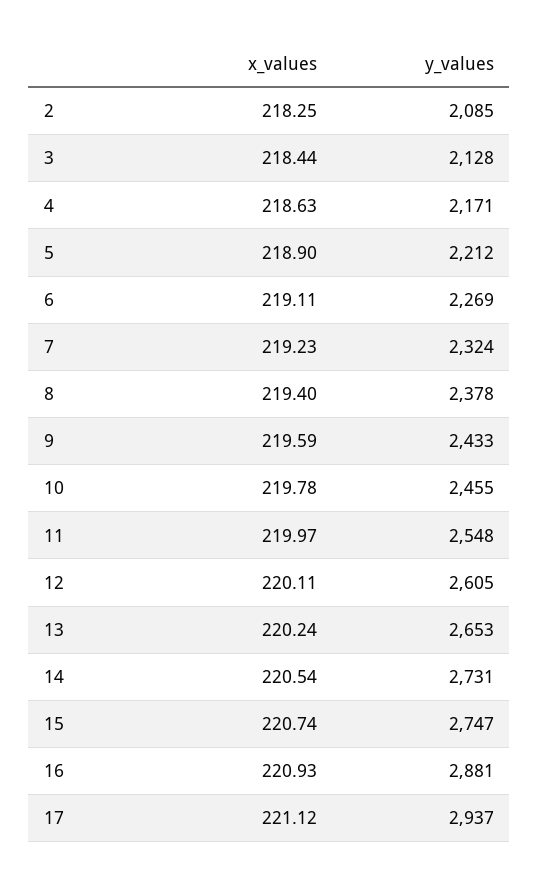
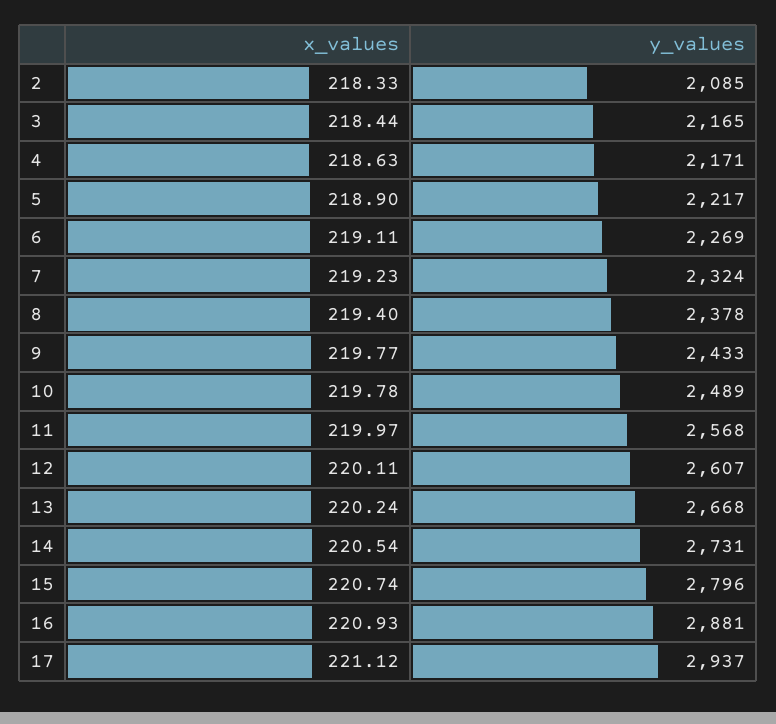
x_values, 2: 218.25 -> 218.33
y_values, 3: 2128 -> 2165
y_values, 5: 2212 -> 2217
x_values, 9: 219.59 -> 219.77
y_values, 10: 2455 -> 2489
y_values, 11: 2548 -> 2568
y_values, 12: 2605 -> 2607
y_values, 13: 2653 -> 2668
y_values, 15: 2747 -> 2796

